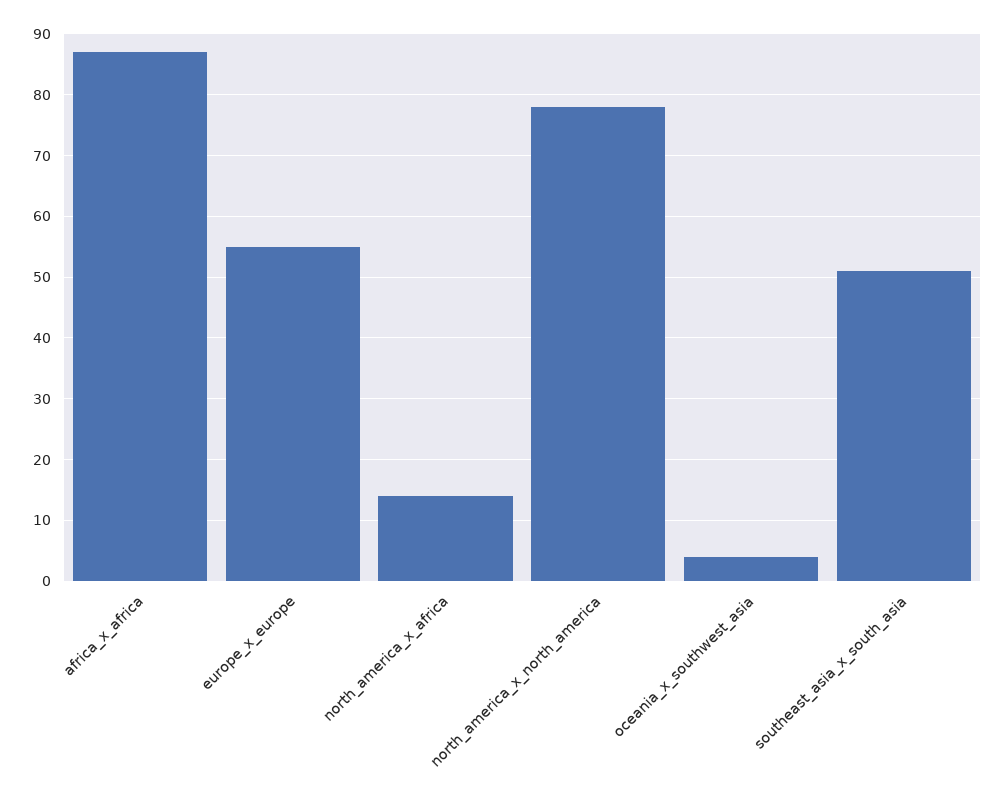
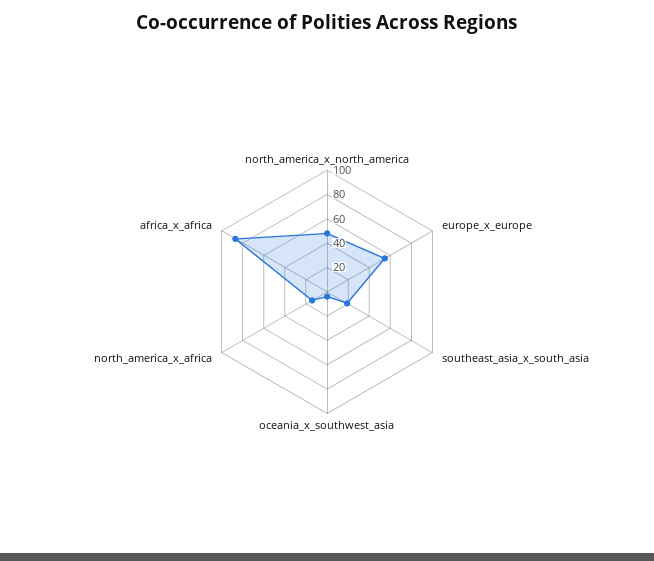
north_america_x_north_america: 78 -> 50
southeast_asia_x_south_asia: 51 -> 20

